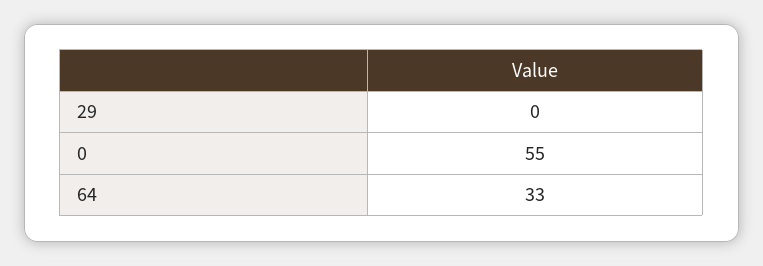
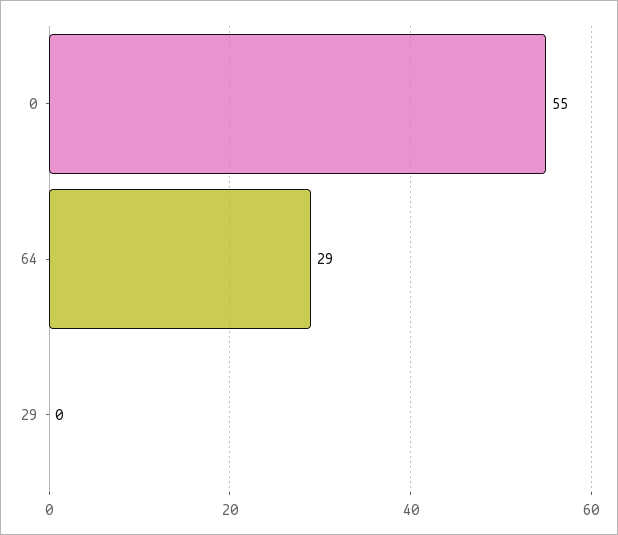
64: 33 -> 29

